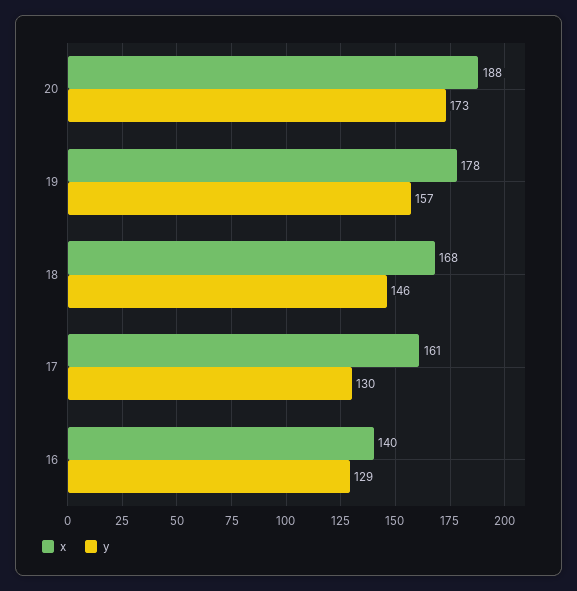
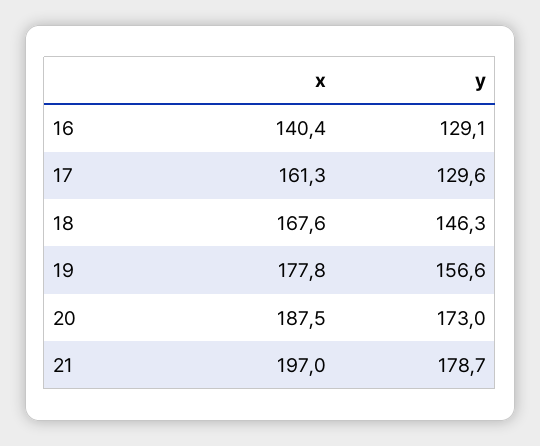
x, 21: none -> 197
y, 21: none -> 178.7

